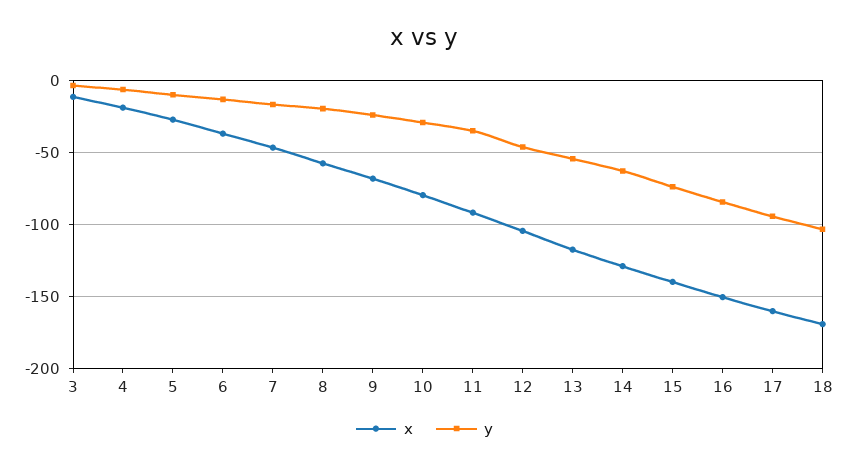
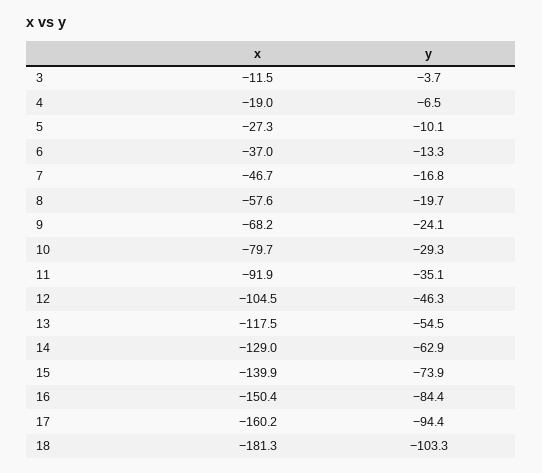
x, 18: -170 -> -181.3

